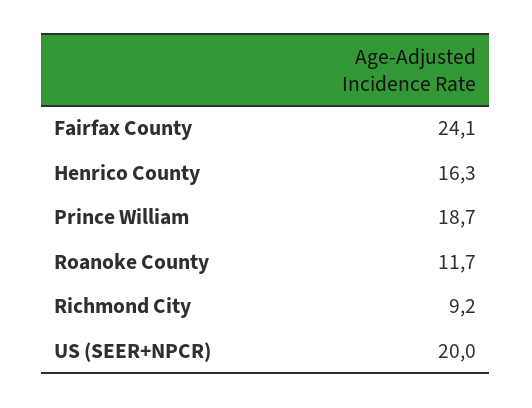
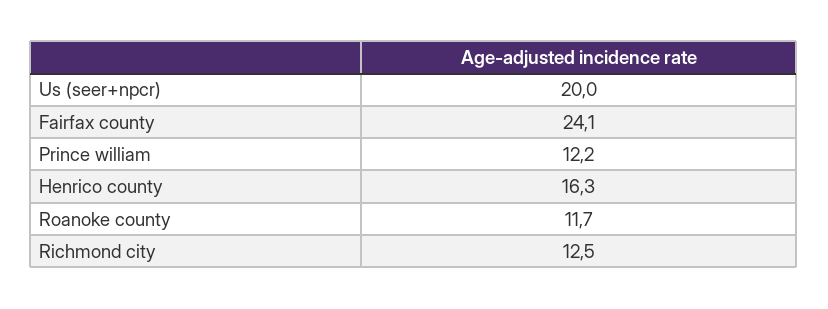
Prince William: 18.7 -> 12.2
Richmond City: 9.2 -> 12.5

